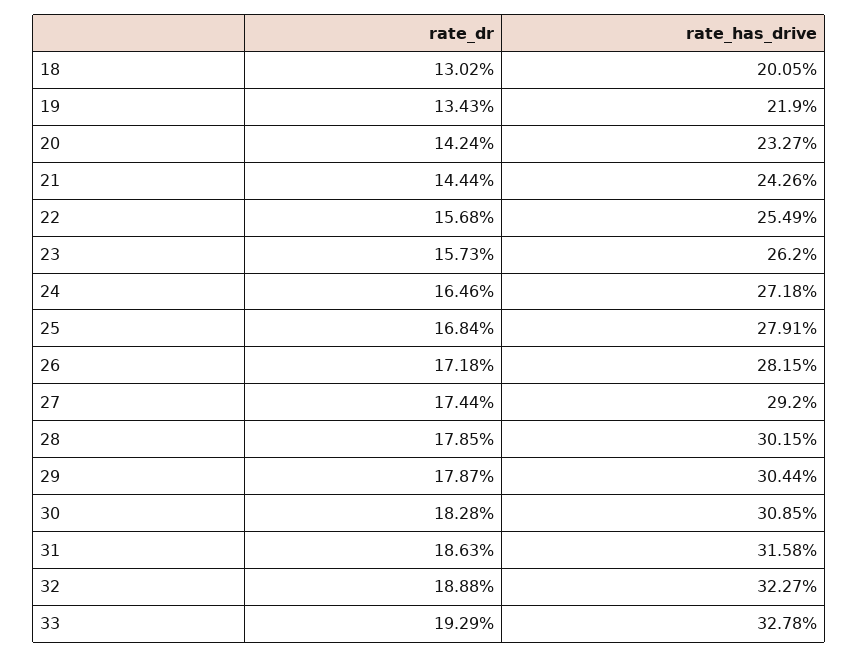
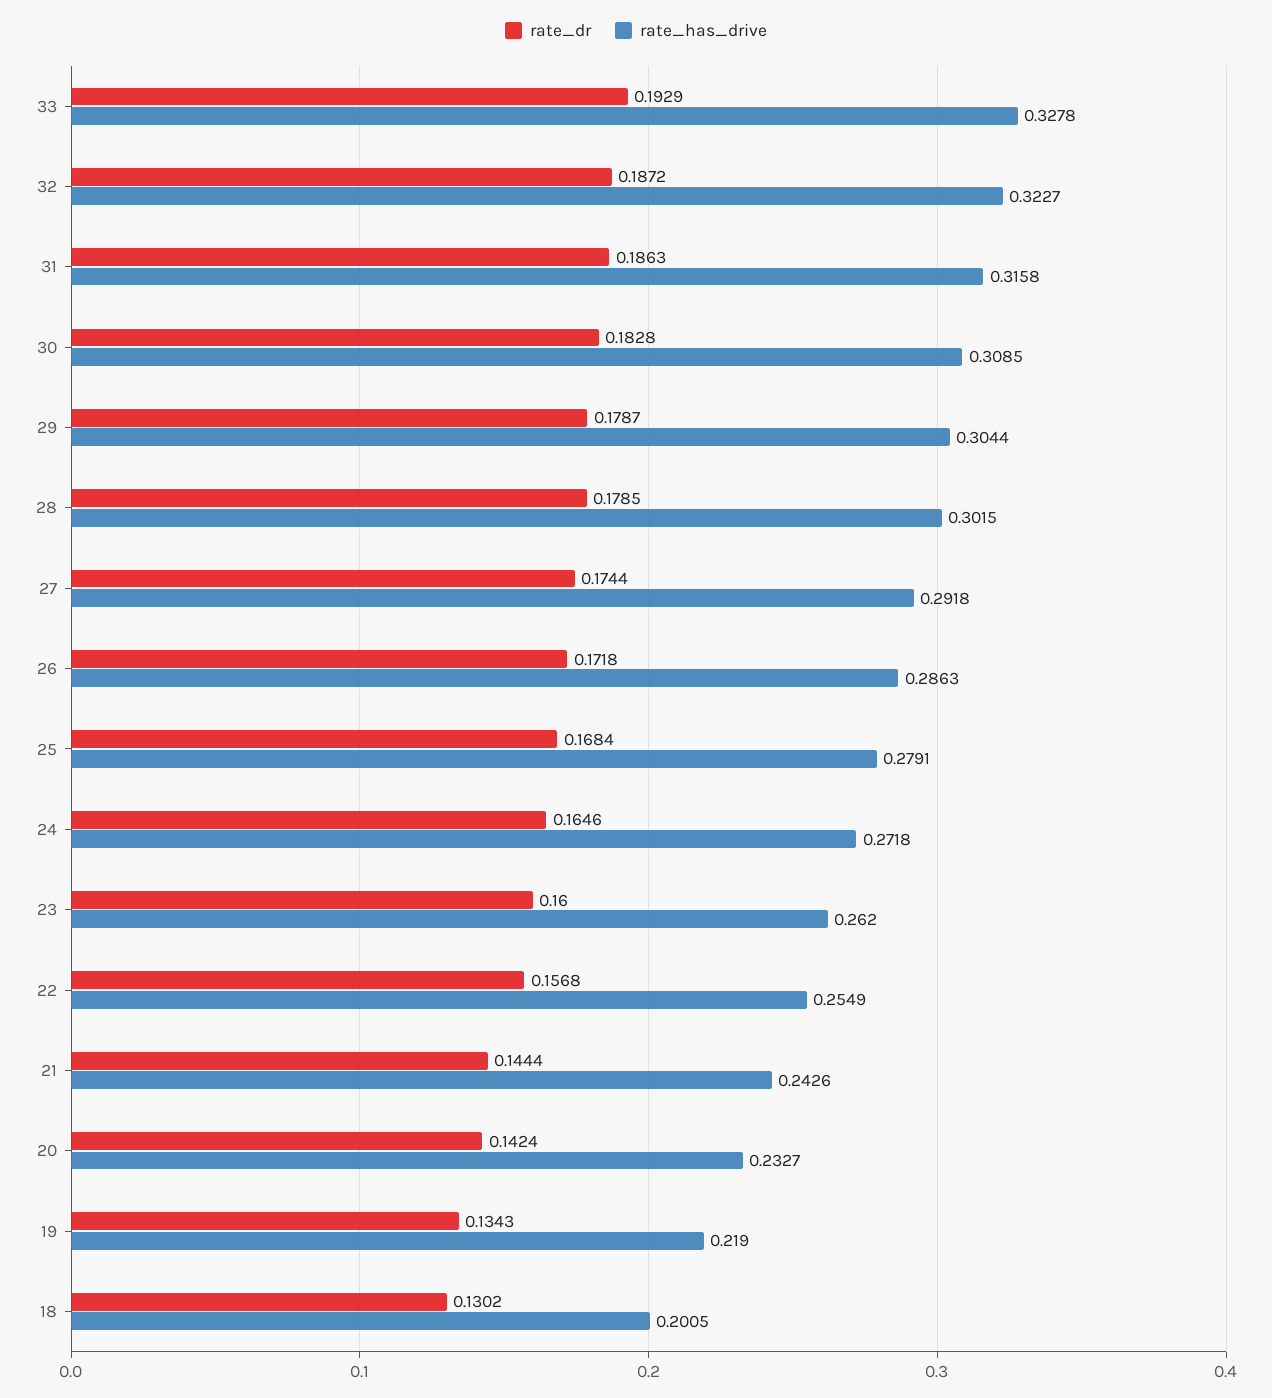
rate_dr, 23: 0.1573 -> 0.16
rate_has_drive, 26: 0.2815 -> 0.2863
rate_has_drive, 27: 0.292 -> 0.2918
rate_dr, 32: 0.1888 -> 0.1872

